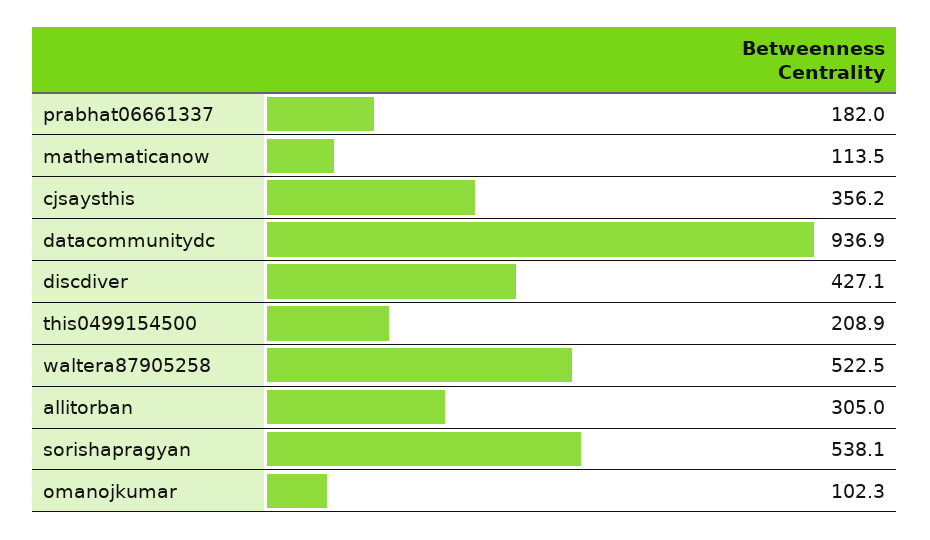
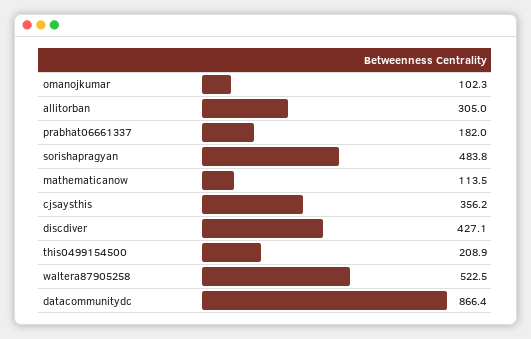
datacommunitydc: 936.9 -> 866.4
sorishapragyan: 538.1 -> 483.8

